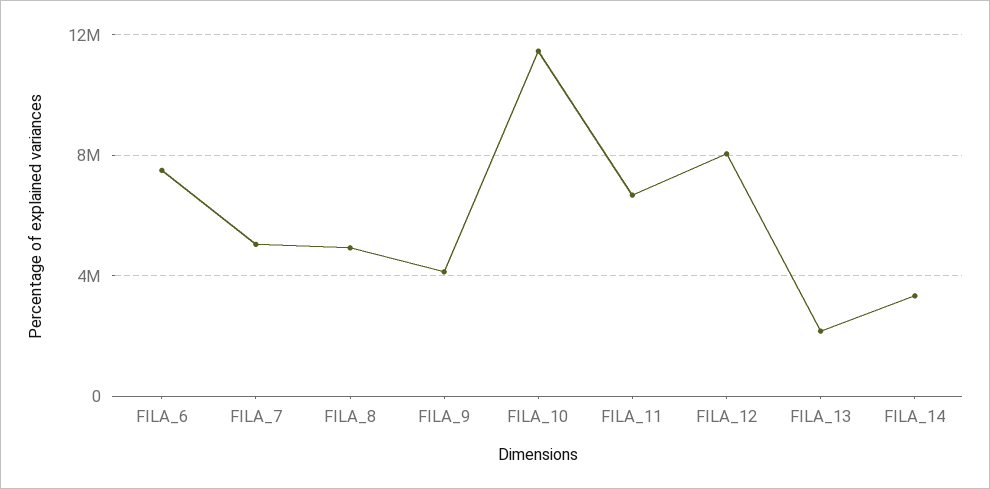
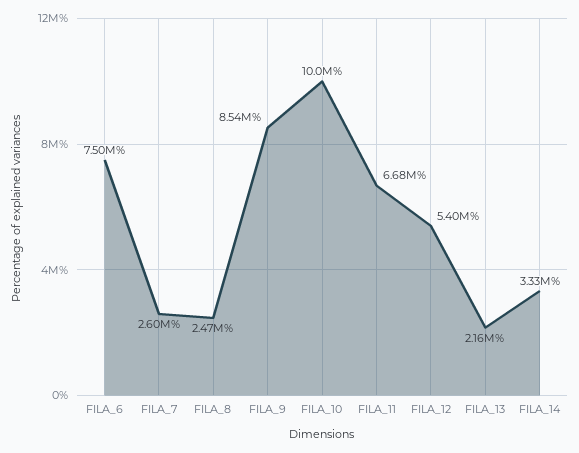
FILA_7: 5000000 -> 2600000
FILA_8: 5000000 -> 2470000
FILA_9: 4000000 -> 8540000
FILA_10: 11500000 -> 10000000
FILA_12: 8000000 -> 5400000

